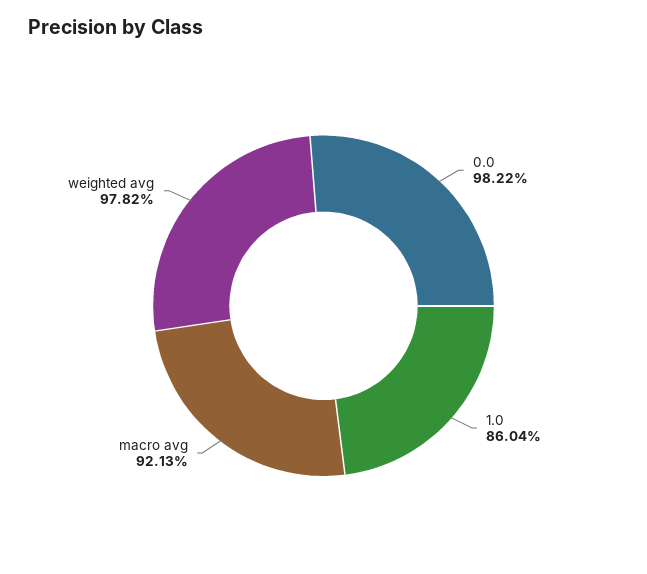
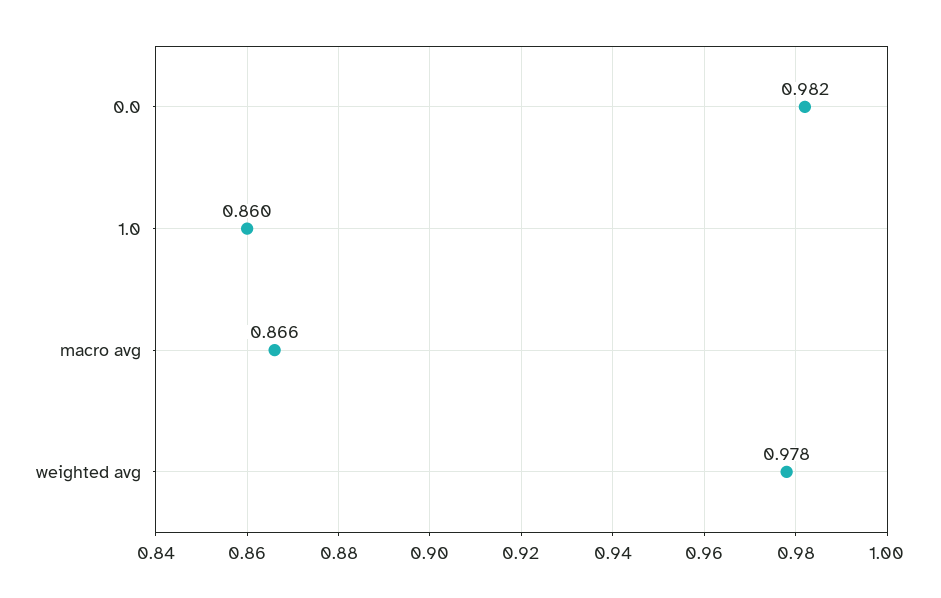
macro avg: 0.9213 -> 0.866

